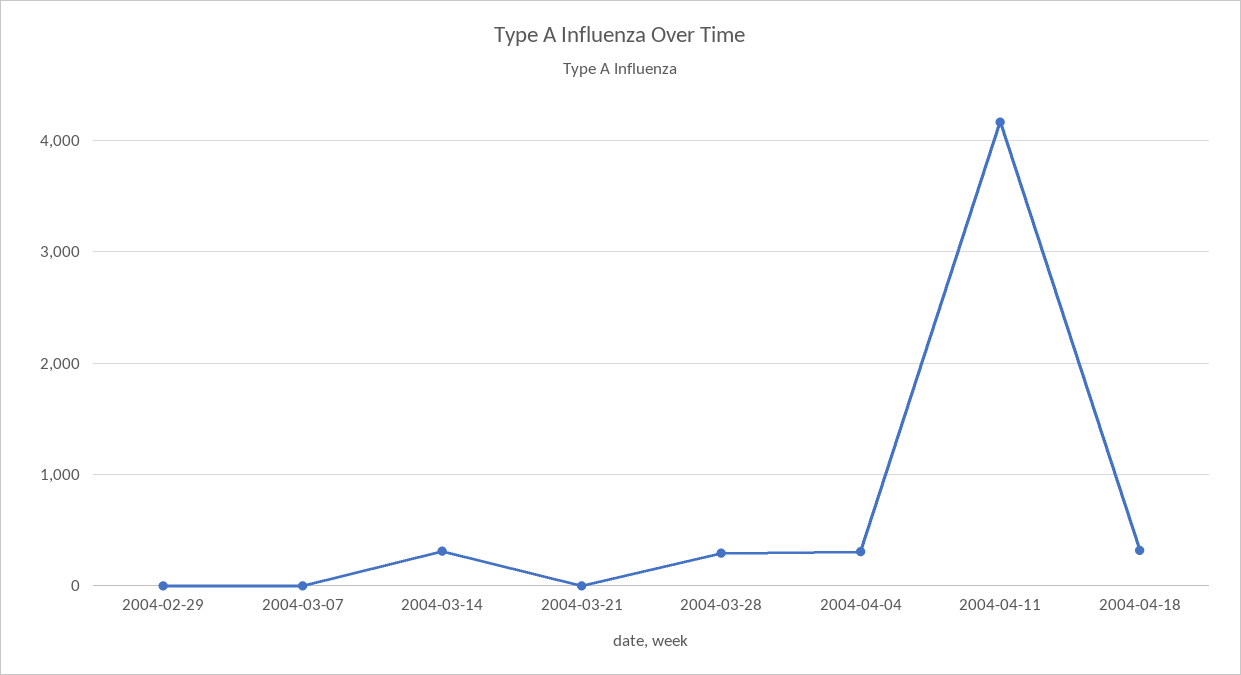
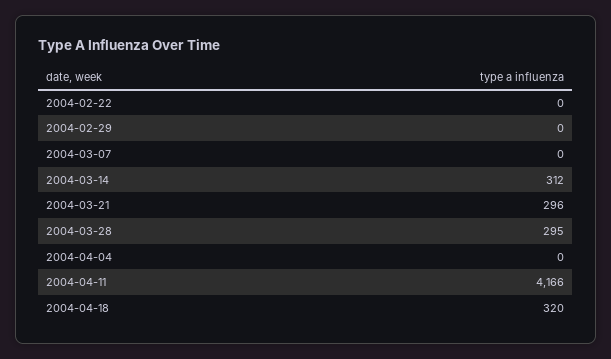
2004-03-21: 0 -> 296
2004-04-04: 300 -> 0
2004-02-22: none -> 0

